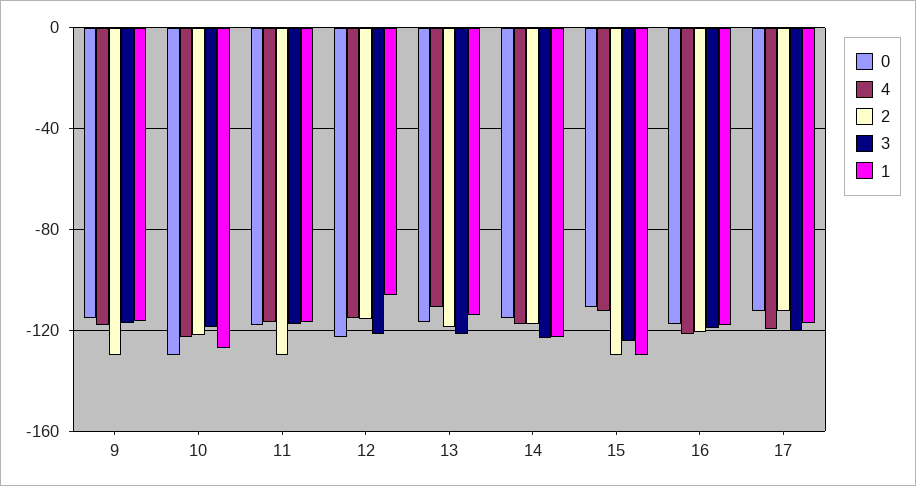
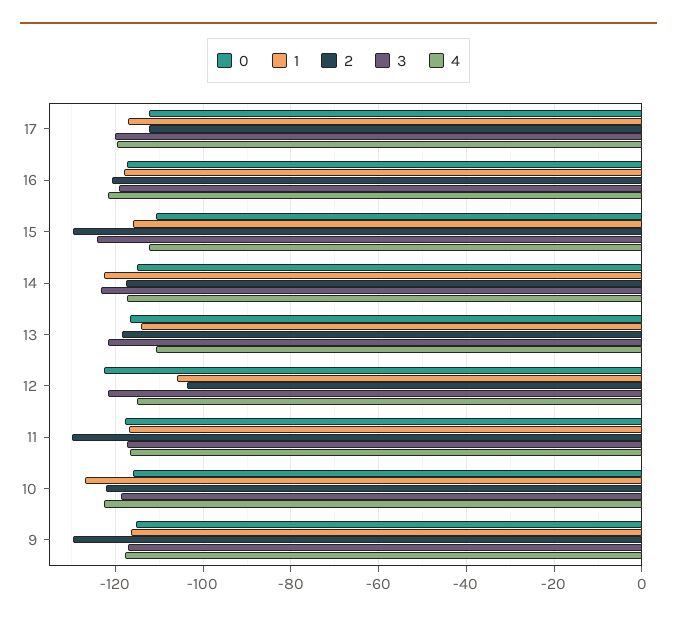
0, 10: -130 -> -116
2, 12: -115 -> -104
1, 15: -130 -> -116

